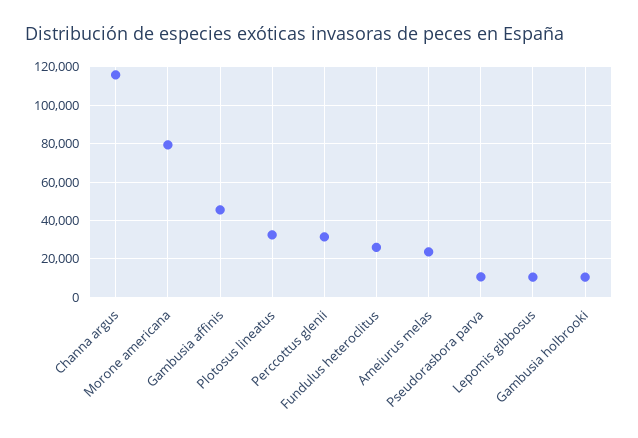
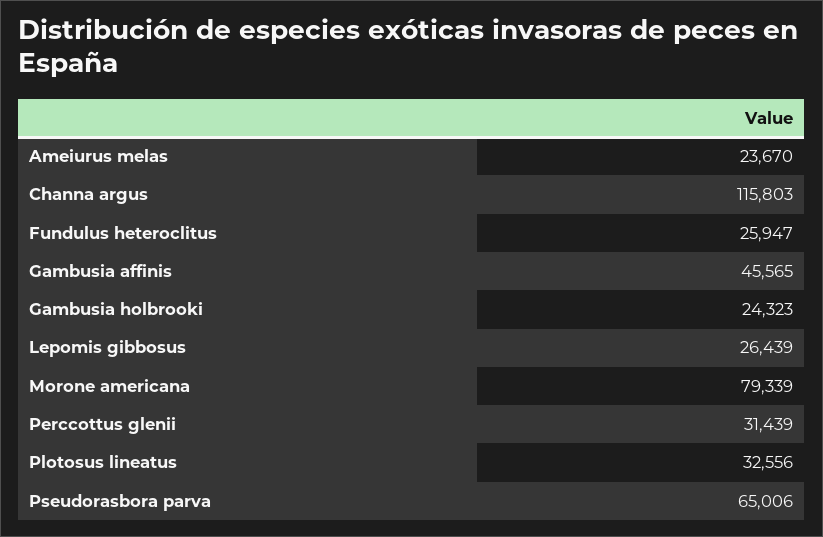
Pseudorasbora parva: 10000 -> 65006
Lepomis gibbosus: 10000 -> 26439
Gambusia holbrooki: 10000 -> 24323

